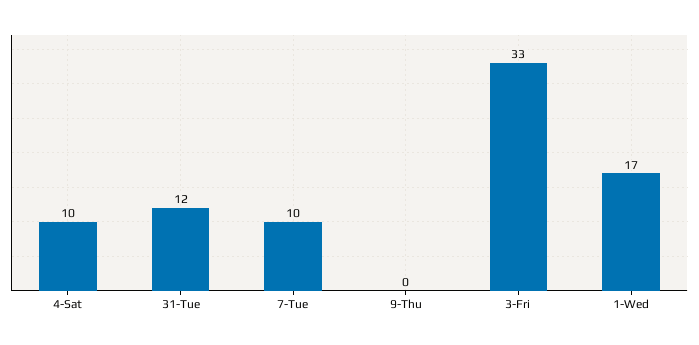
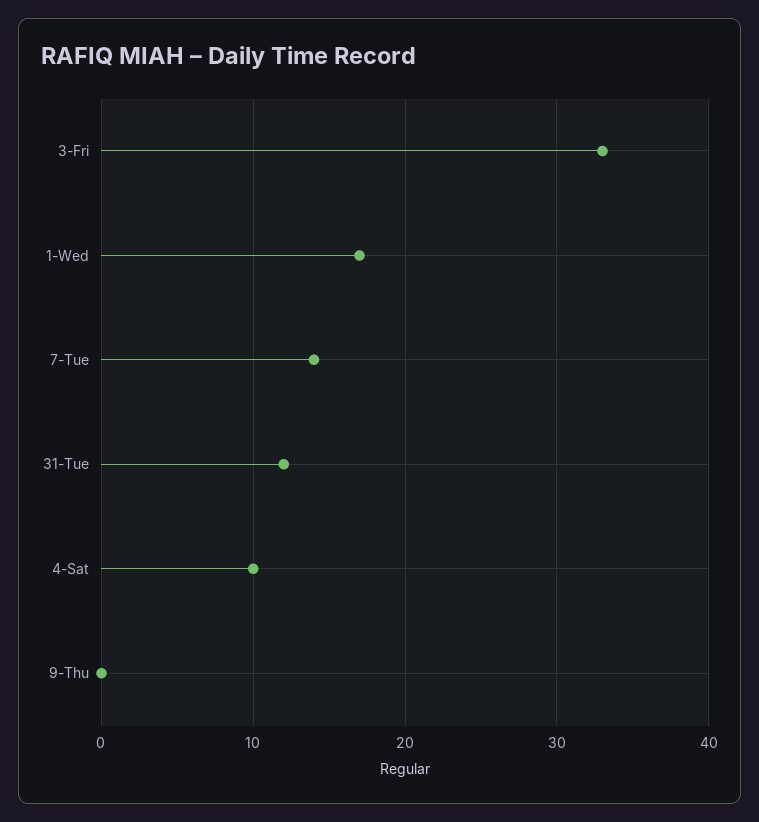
7-Tue: 10 -> 14

